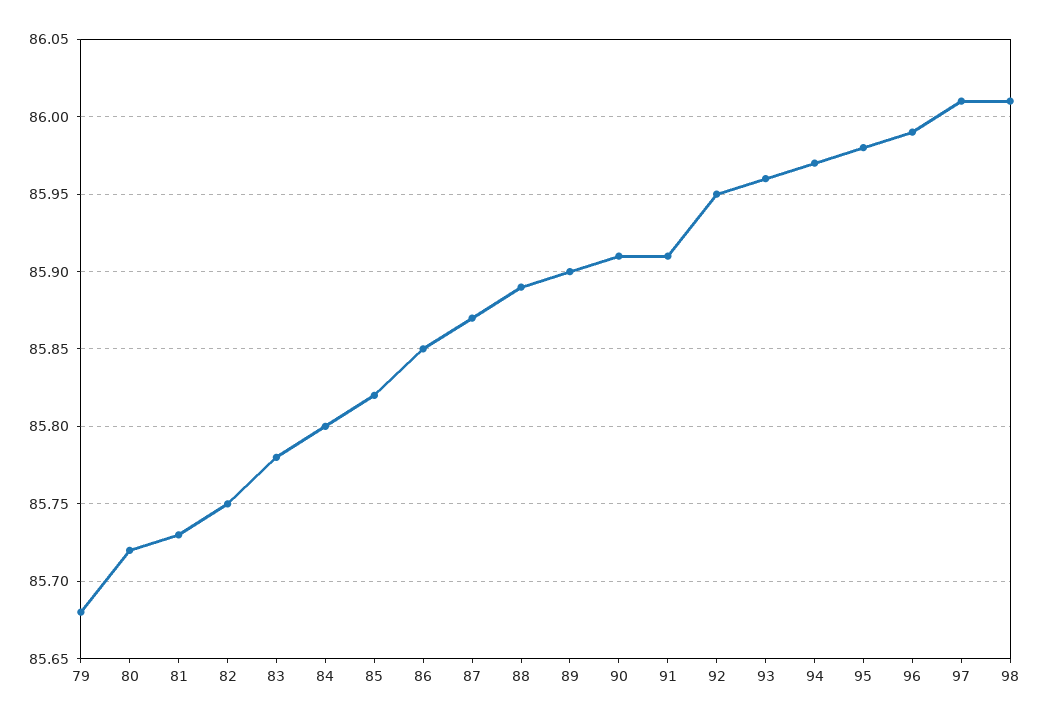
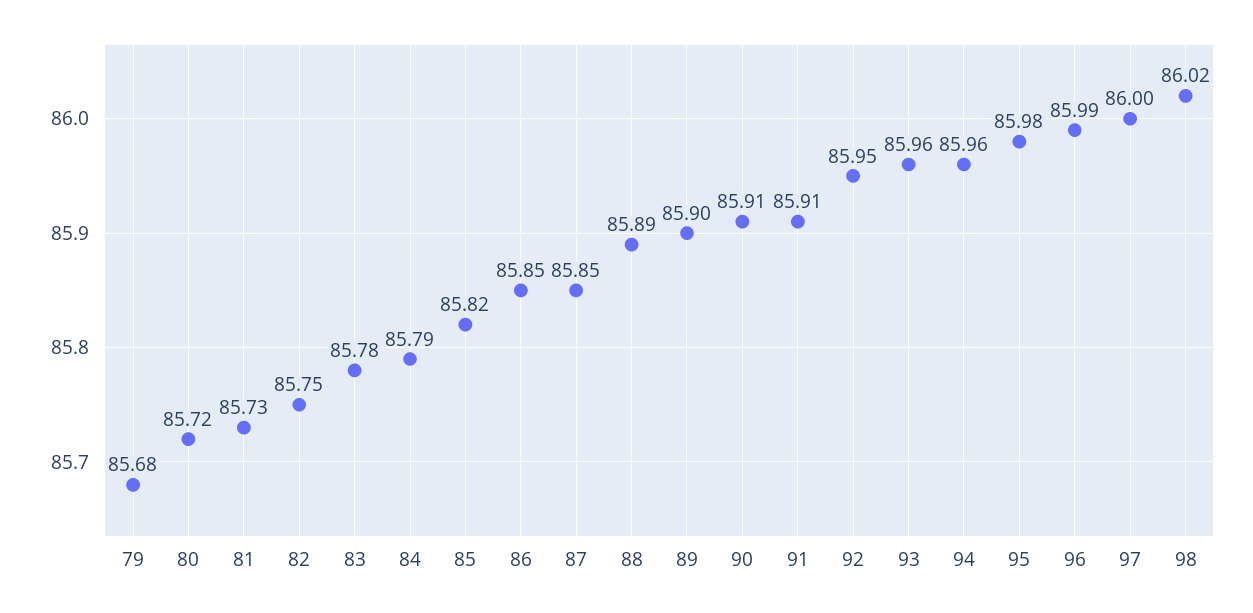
84: 85.8 -> 85.79
87: 85.87 -> 85.85
94: 85.97 -> 85.96
97: 86.01 -> 86
98: 86.01 -> 86.02

